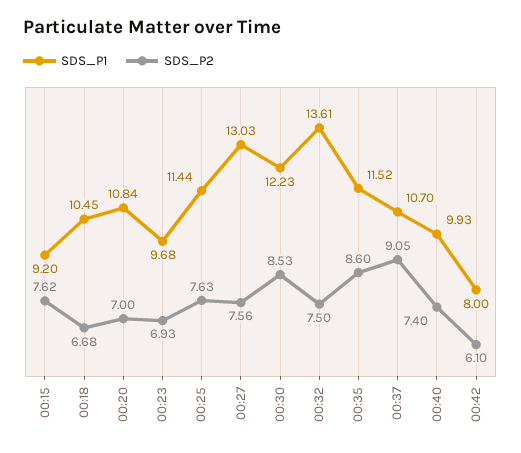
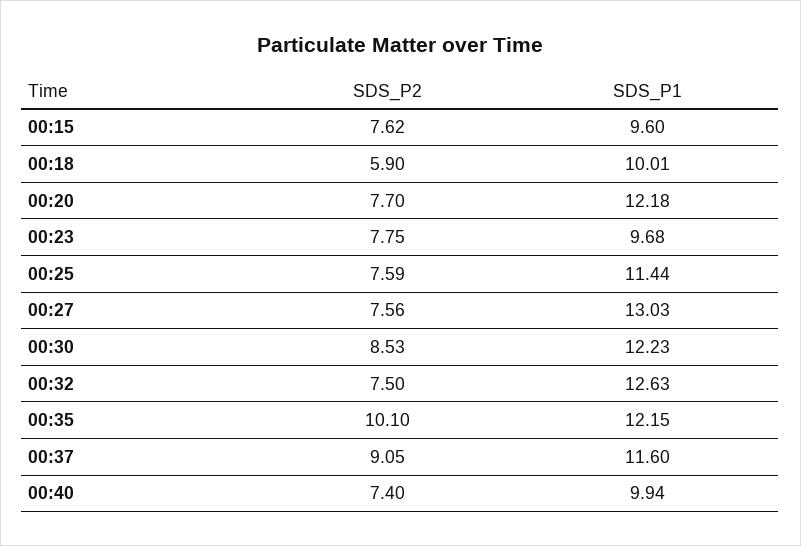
SDS_P1, 00:15: 9.2 -> 9.6
SDS_P1, 00:18: 10.45 -> 10.01
SDS_P2, 00:18: 6.68 -> 5.9
SDS_P1, 00:20: 10.84 -> 12.18
SDS_P2, 00:20: 7 -> 7.7
SDS_P2, 00:23: 6.93 -> 7.75
SDS_P2, 00:25: 7.63 -> 7.59
SDS_P1, 00:32: 13.61 -> 12.63
SDS_P1, 00:35: 11.52 -> 12.15
SDS_P2, 00:35: 8.6 -> 10.1
SDS_P1, 00:37: 10.7 -> 11.6
SDS_P1, 00:40: 9.93 -> 9.94
SDS_P1, 00:42: 8 -> none
SDS_P2, 00:42: 6.1 -> none

